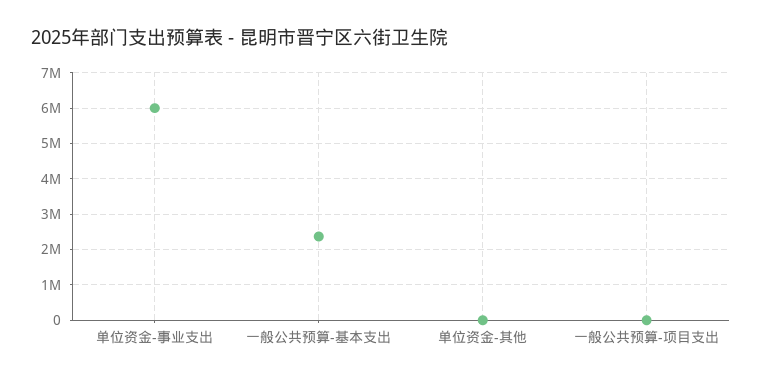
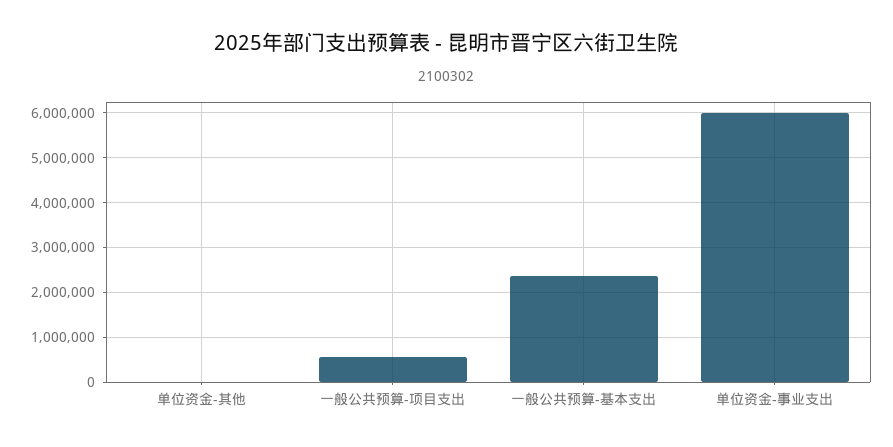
一般公共预算-项目支出: 0 -> 600000

